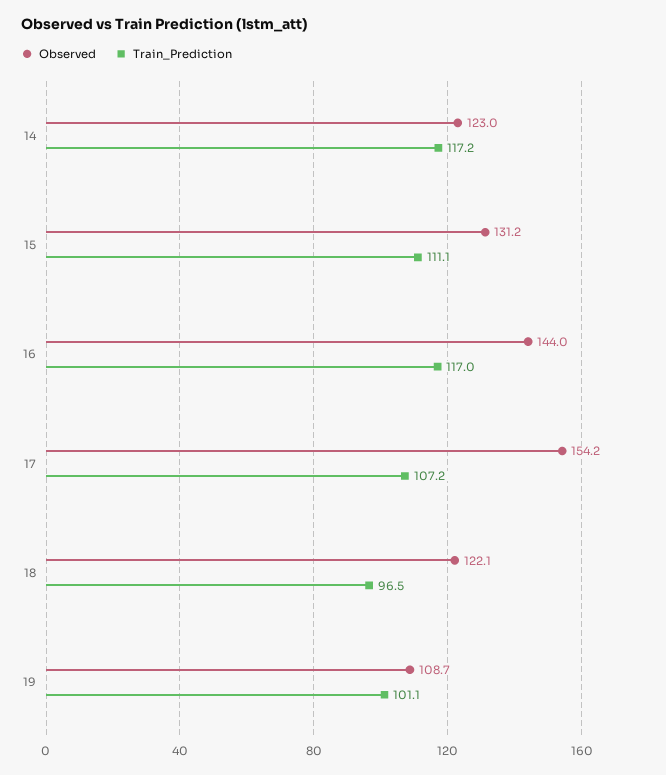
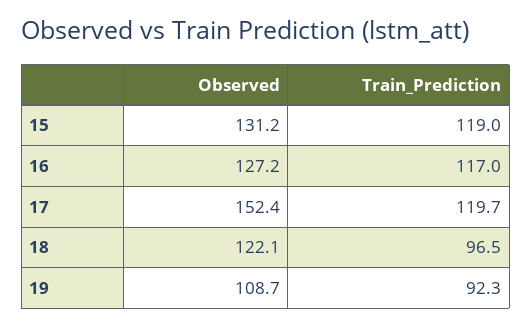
Observed, 14: 123 -> none
Train_Prediction, 14: 117.2 -> none
Train_Prediction, 15: 111.1 -> 119
Observed, 16: 144 -> 127.2
Observed, 17: 154.2 -> 152.4
Train_Prediction, 17: 107.2 -> 119.7
Train_Prediction, 19: 101.1 -> 92.3

